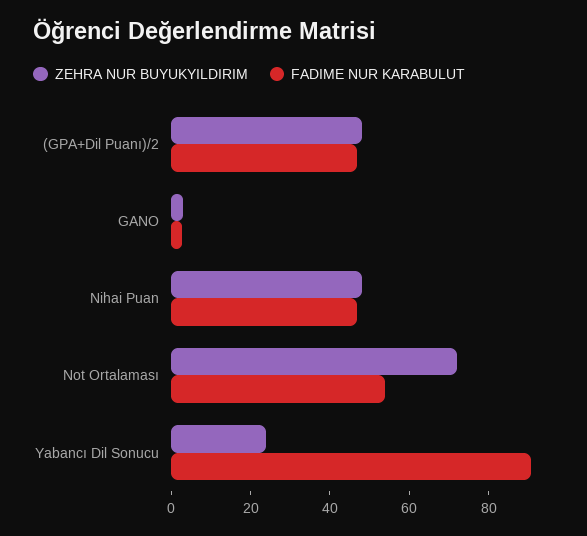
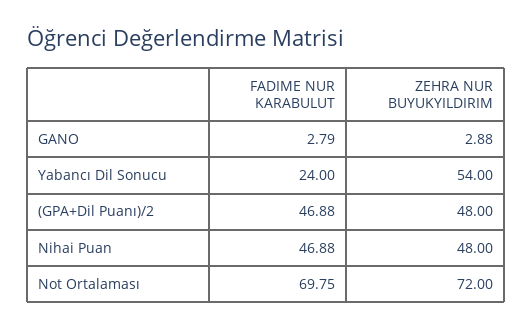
FADIME NUR KARABULUT, Not Ortalaması: 55 -> 69.75
ZEHRA NUR BUYUKYILDIRIM, Yabancı Dil Sonucu: 25 -> 54
FADIME NUR KARABULUT, Yabancı Dil Sonucu: 90 -> 24

